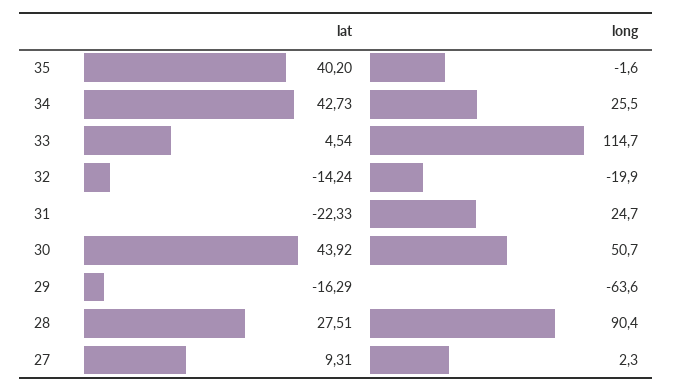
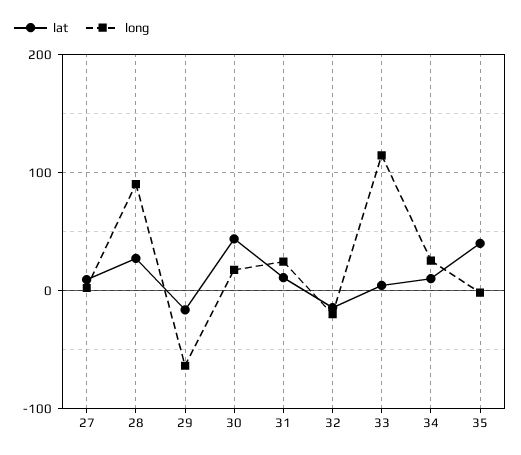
lat, 34: 42.73 -> 10
lat, 31: -22.33 -> 10
long, 30: 50.7 -> 20

